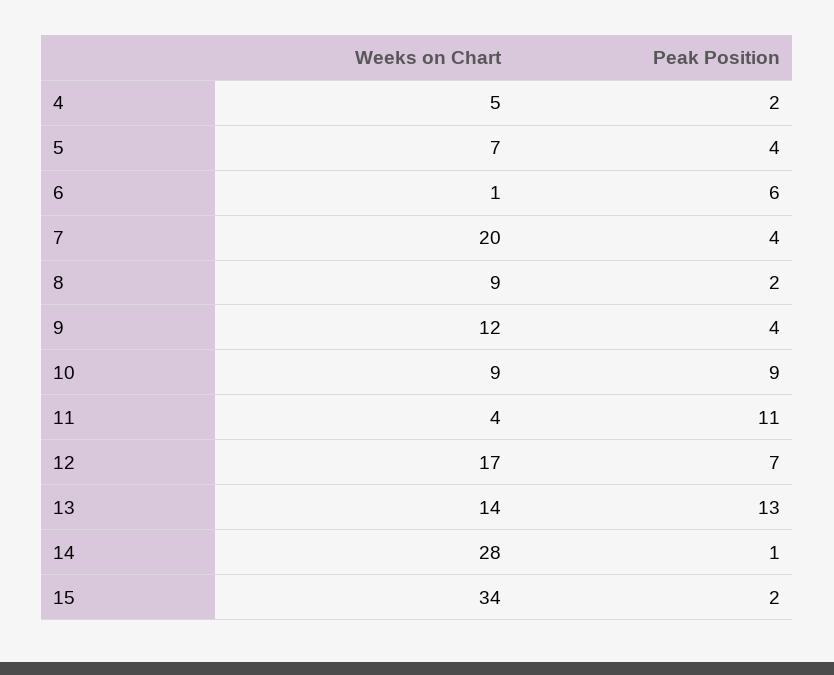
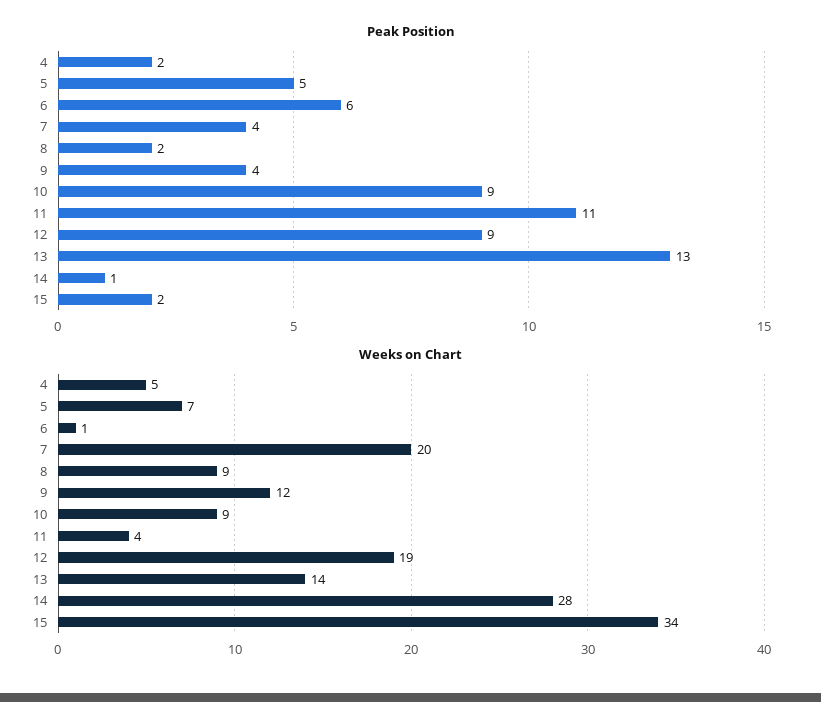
Peak Position, 5: 4 -> 5
Weeks on Chart, 12: 17 -> 19
Peak Position, 12: 7 -> 9

